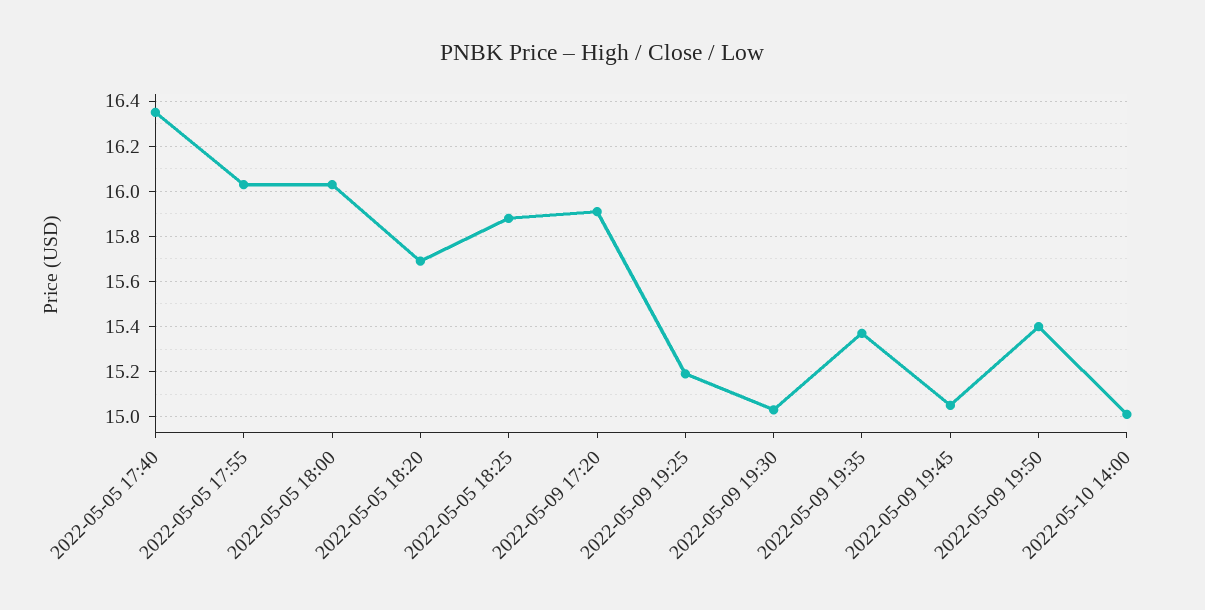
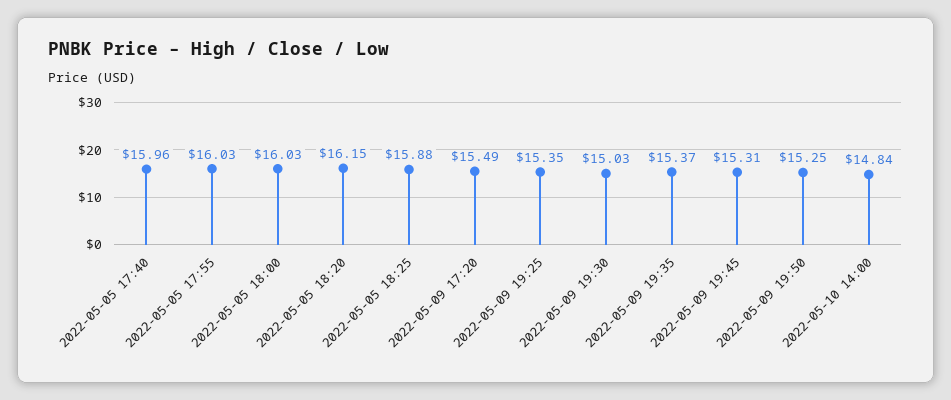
2022-05-05 17:40: 16.35 -> 15.96
2022-05-05 18:20: 15.7 -> 16.15
2022-05-09 17:20: 15.9 -> 15.49
2022-05-09 19:25: 15.2 -> 15.35
2022-05-09 19:45: 15.05 -> 15.31
2022-05-09 19:50: 15.4 -> 15.25
2022-05-10 14:00: 15 -> 14.84

